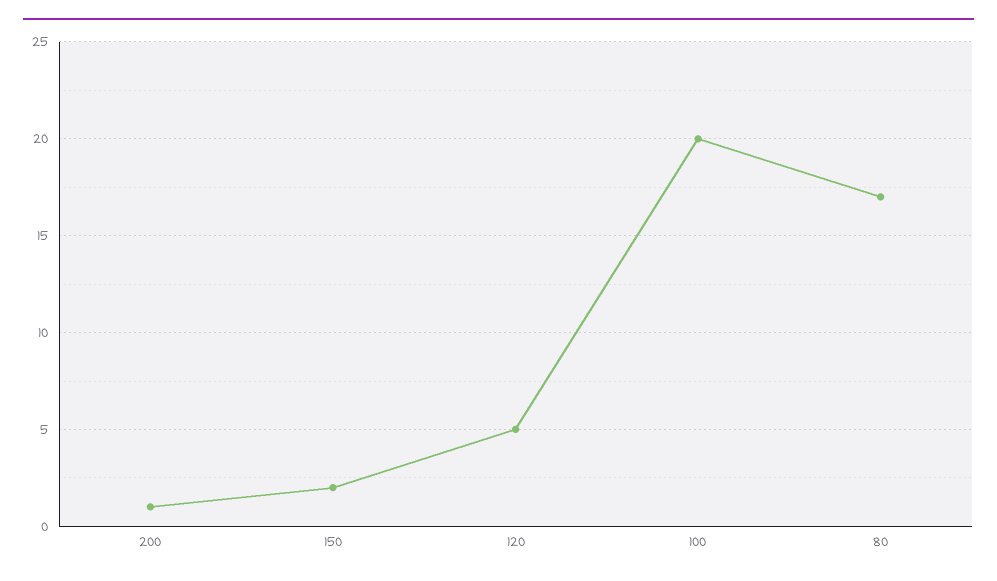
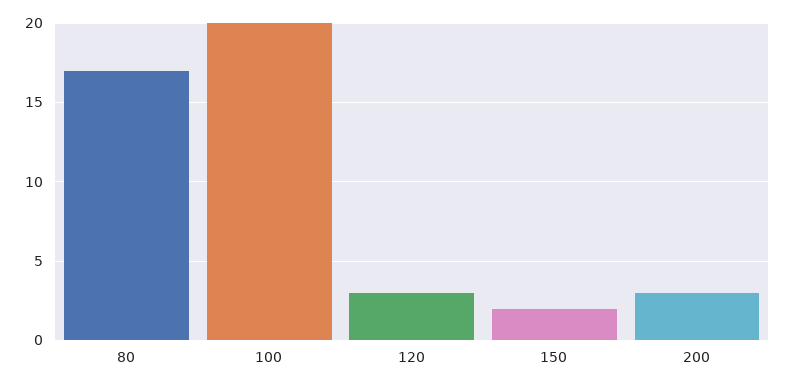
200: 1 -> 3
120: 5 -> 3

